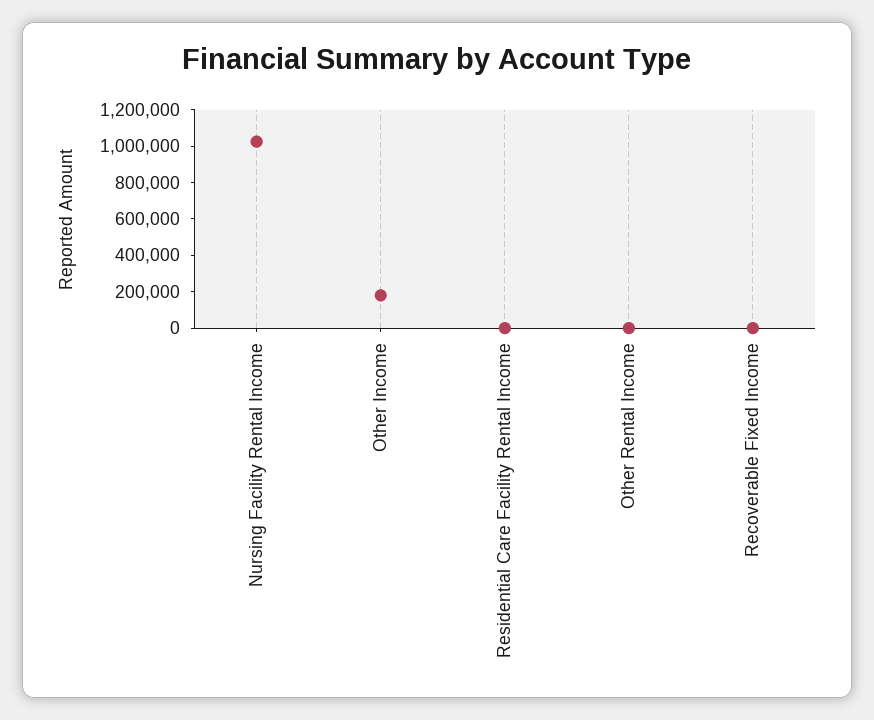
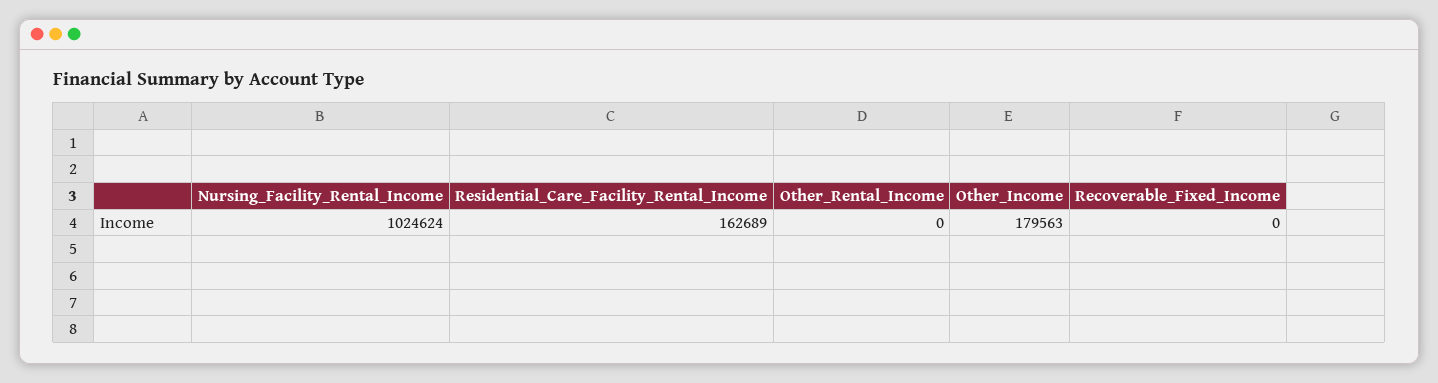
Residential Care Facility Rental Income: 0 -> 162689

